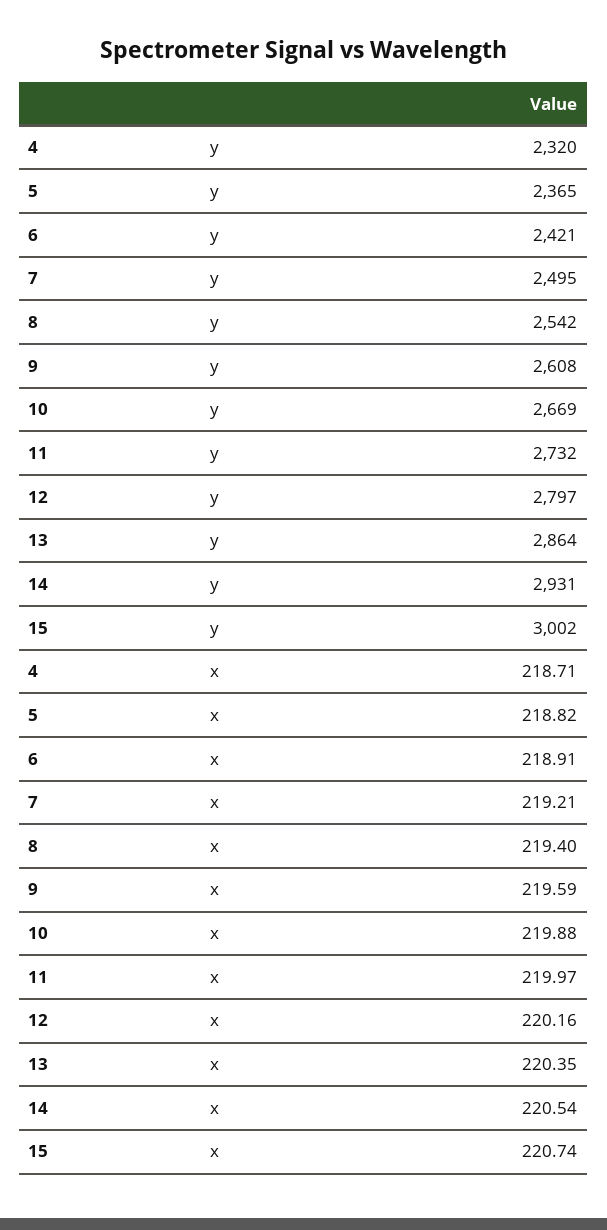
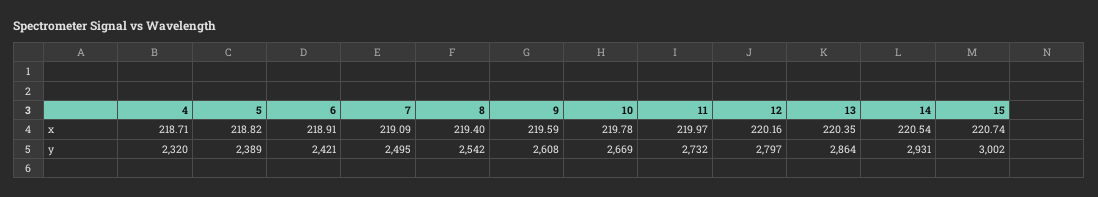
5, y: 2365 -> 2389
7, x: 219.21 -> 219.09
10, x: 219.88 -> 219.78

